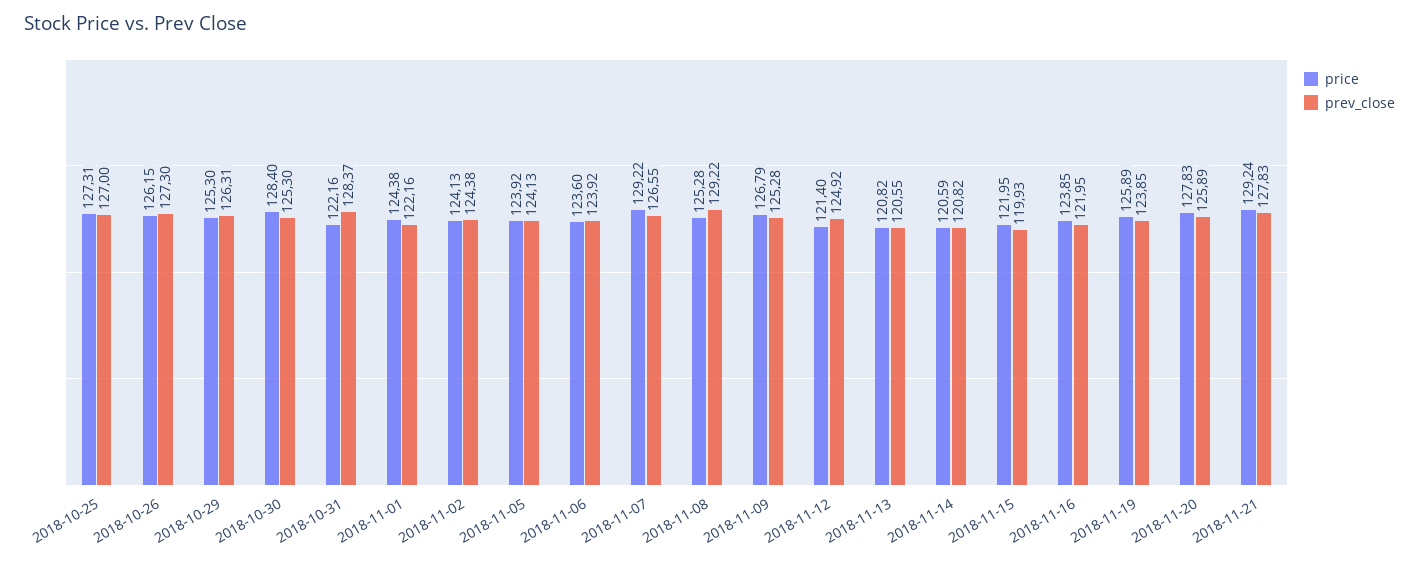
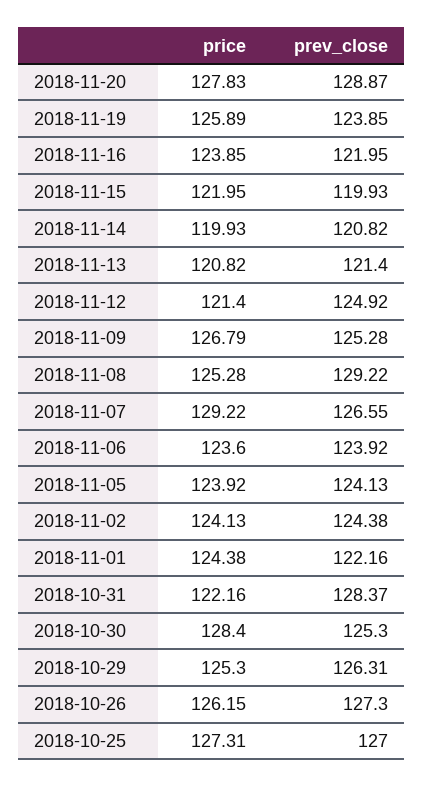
prev_close, 2018-11-13: 120.55 -> 121.4
price, 2018-11-14: 120.59 -> 119.93
prev_close, 2018-11-20: 125.89 -> 128.87
price, 2018-11-21: 129.24 -> none
prev_close, 2018-11-21: 127.83 -> none

